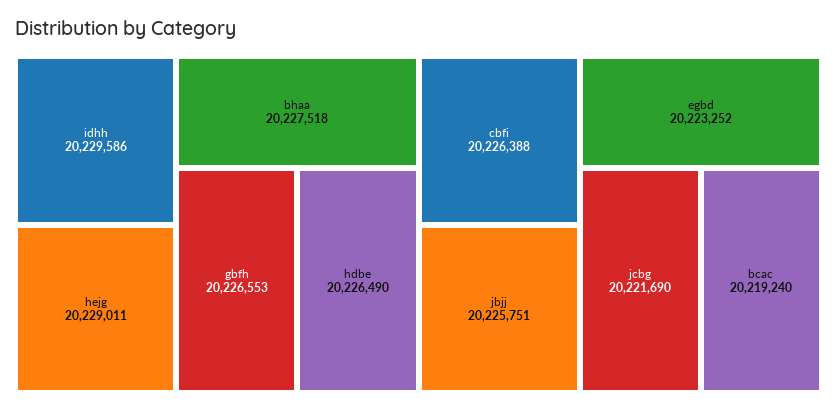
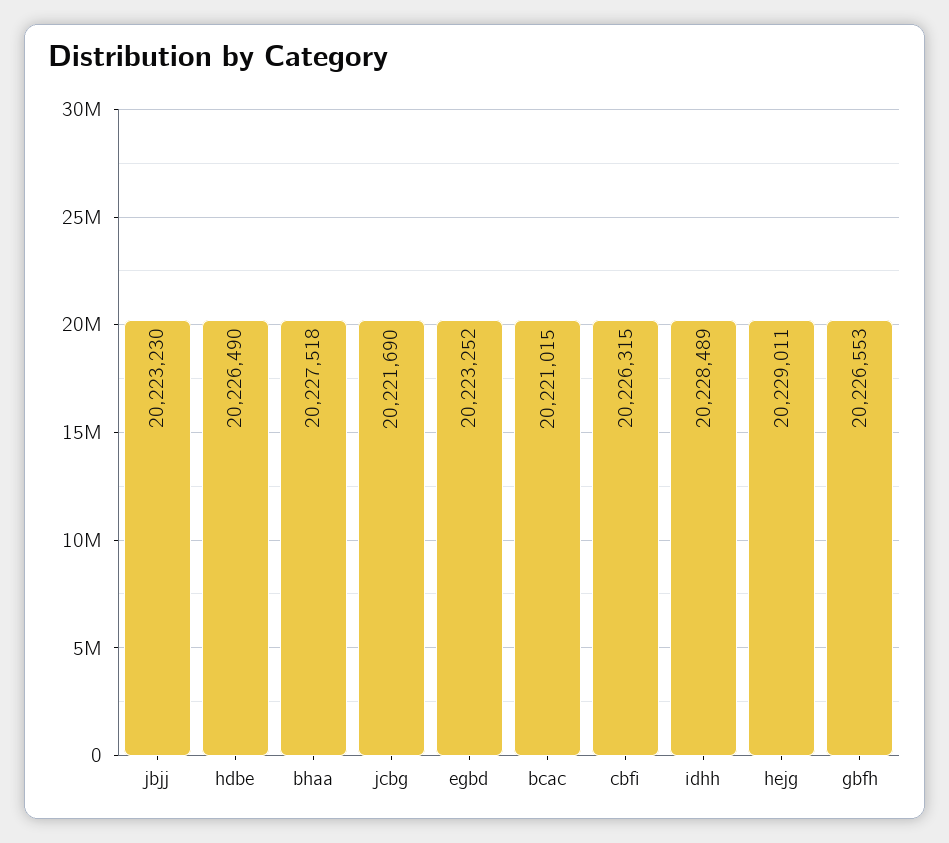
idhh: 20229586 -> 20228489
cbfi: 20226388 -> 20226315
jbjj: 20225751 -> 20223230
bcac: 20219240 -> 20221015

